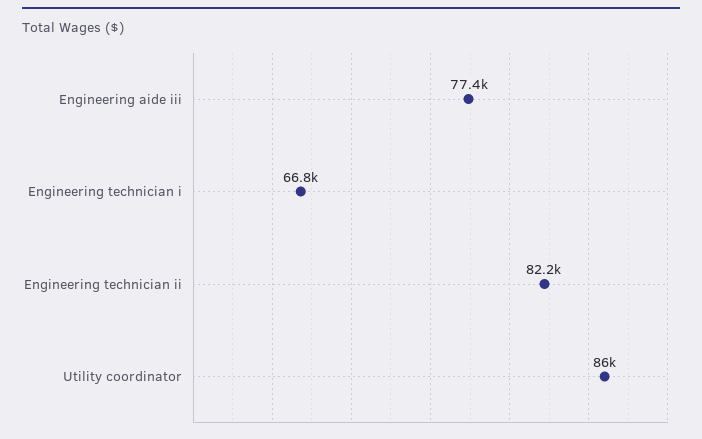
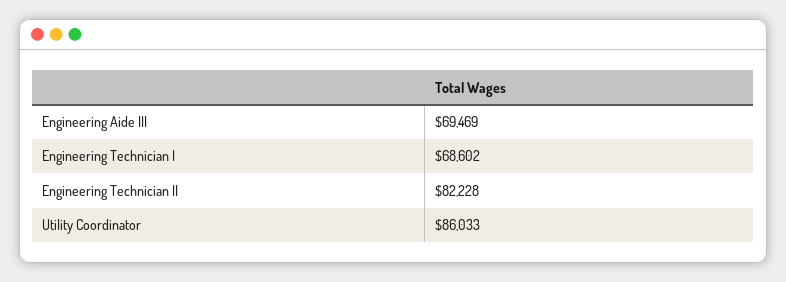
Engineering aide iii: 77400 -> 69469
Engineering technician i: 66800 -> 68602

